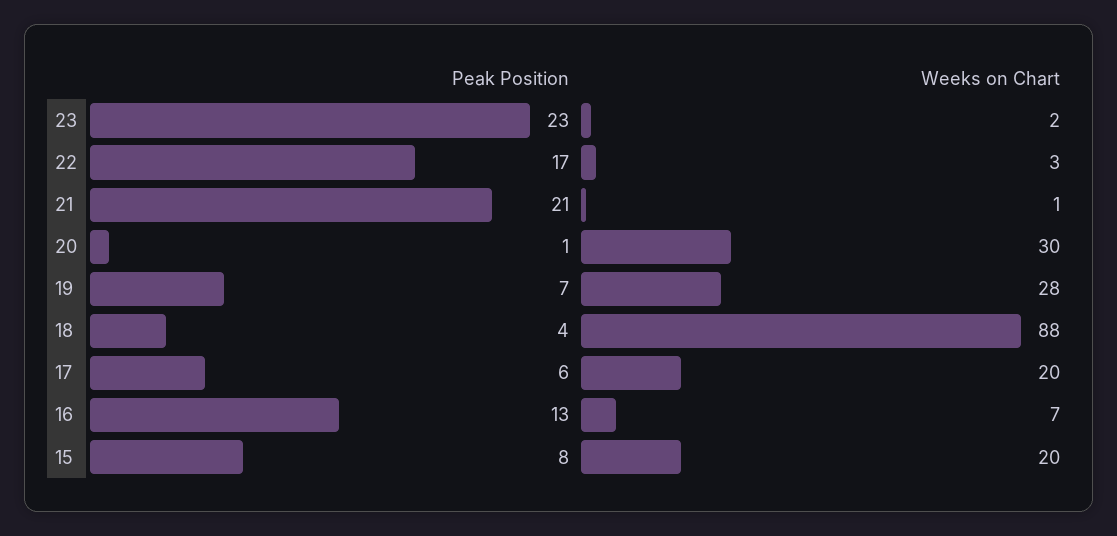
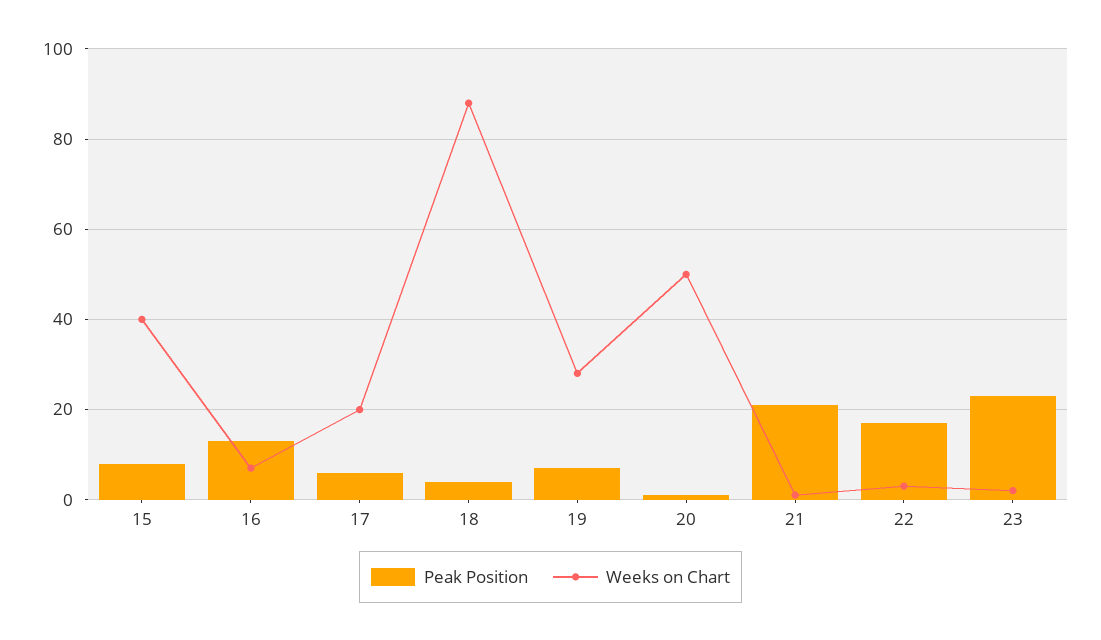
Weeks on Chart, 20: 30 -> 50
Weeks on Chart, 15: 20 -> 40

